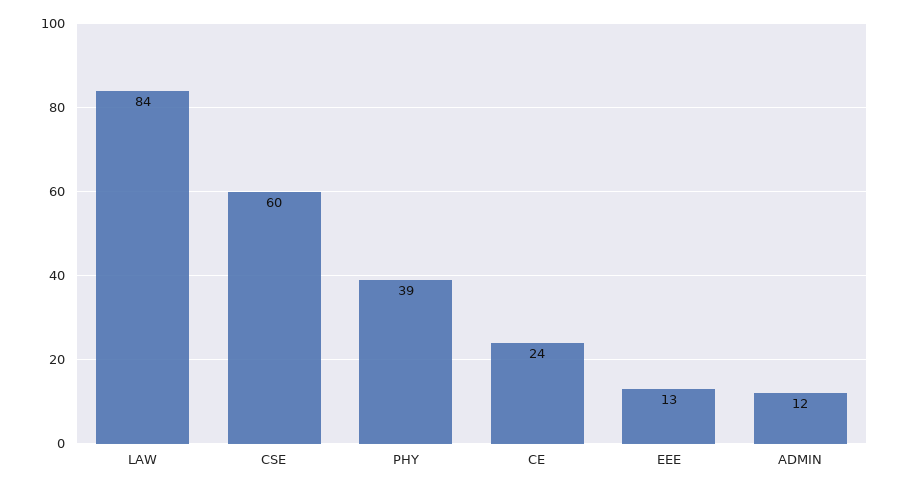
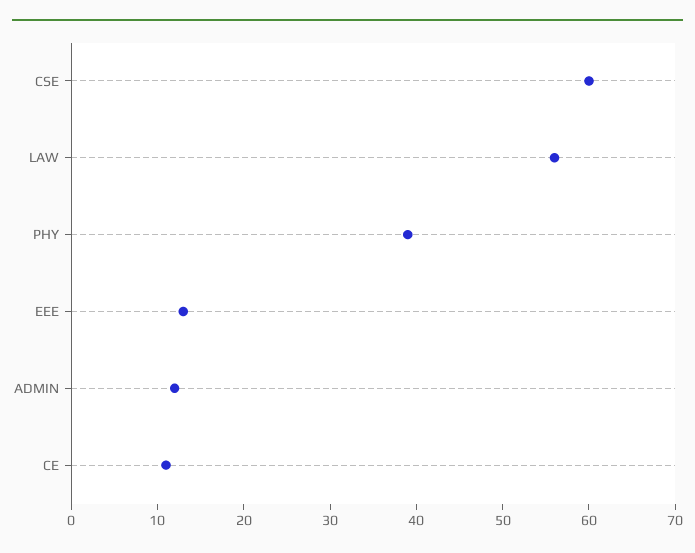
LAW: 84 -> 56
CE: 24 -> 11

